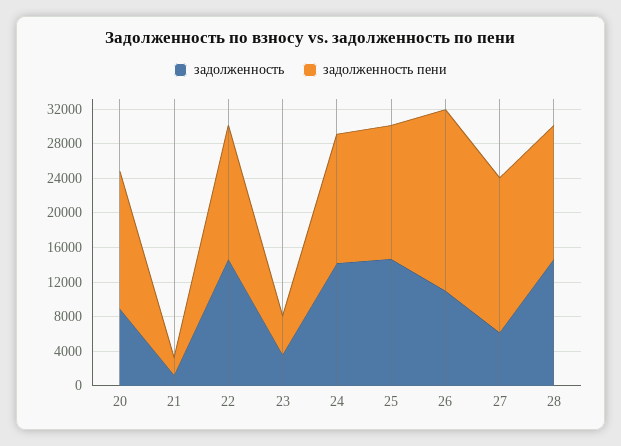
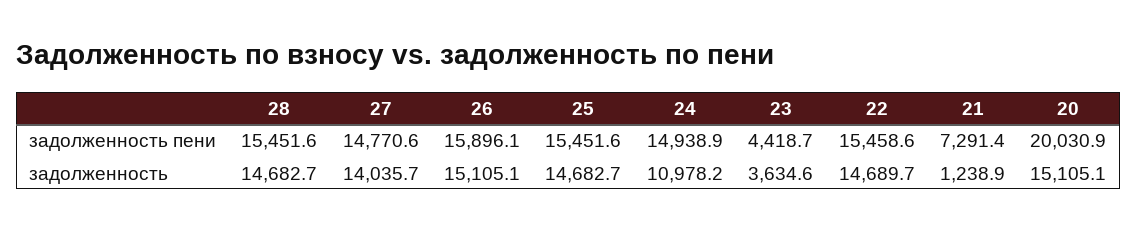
задолженность, 20: 9000 -> 15105.1
задолженность пени, 20: 16000 -> 20030.9
задолженность пени, 21: 2000 -> 7291.4
задолженность, 24: 14000 -> 10978.2
задолженность, 26: 11000 -> 15105.1
задолженность пени, 26: 21000 -> 15896.1
задолженность, 27: 6000 -> 14035.7
задолженность пени, 27: 18000 -> 14770.6

